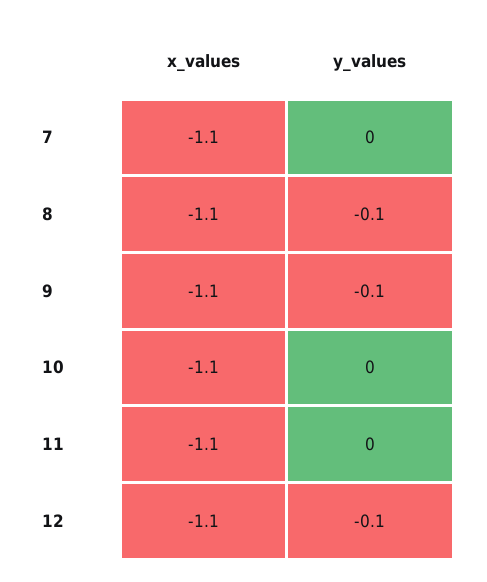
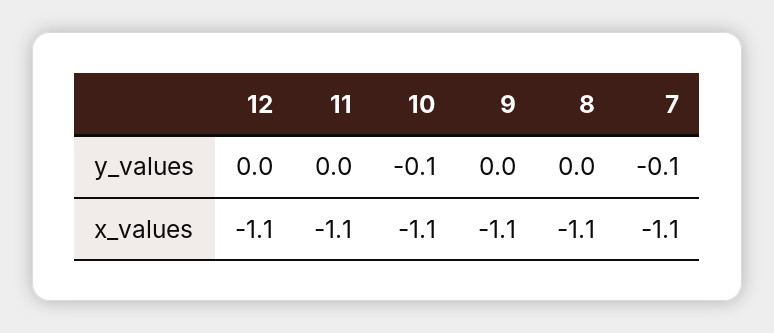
y_values, 7: 0 -> -0.1
y_values, 8: -0.1 -> 0
y_values, 9: -0.1 -> 0
y_values, 10: 0 -> -0.1
y_values, 12: -0.1 -> 0

